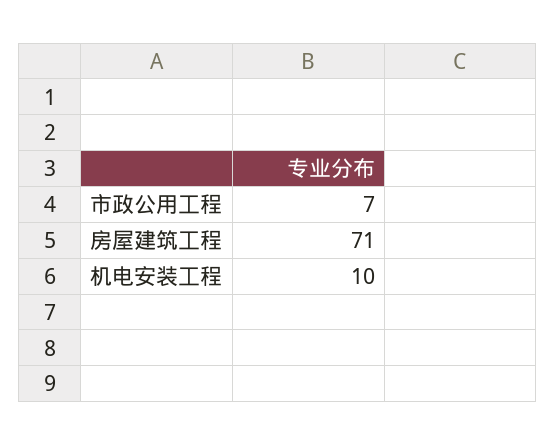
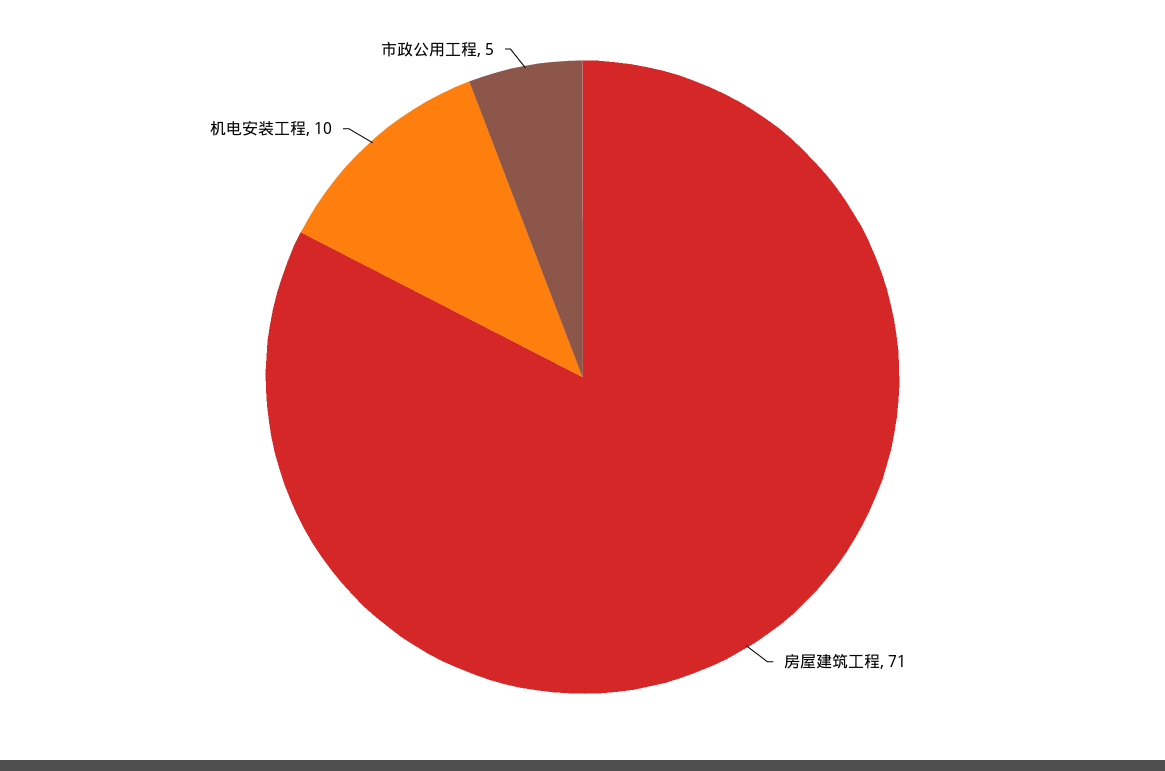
市政公用工程: 7 -> 5

